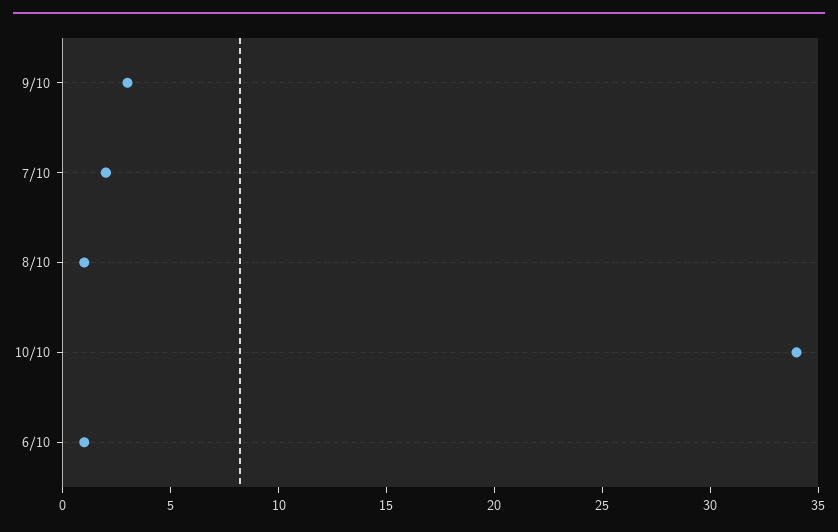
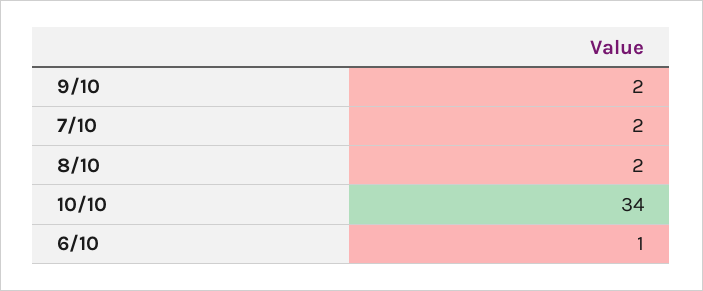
9/10: 3 -> 2
8/10: 1 -> 2

